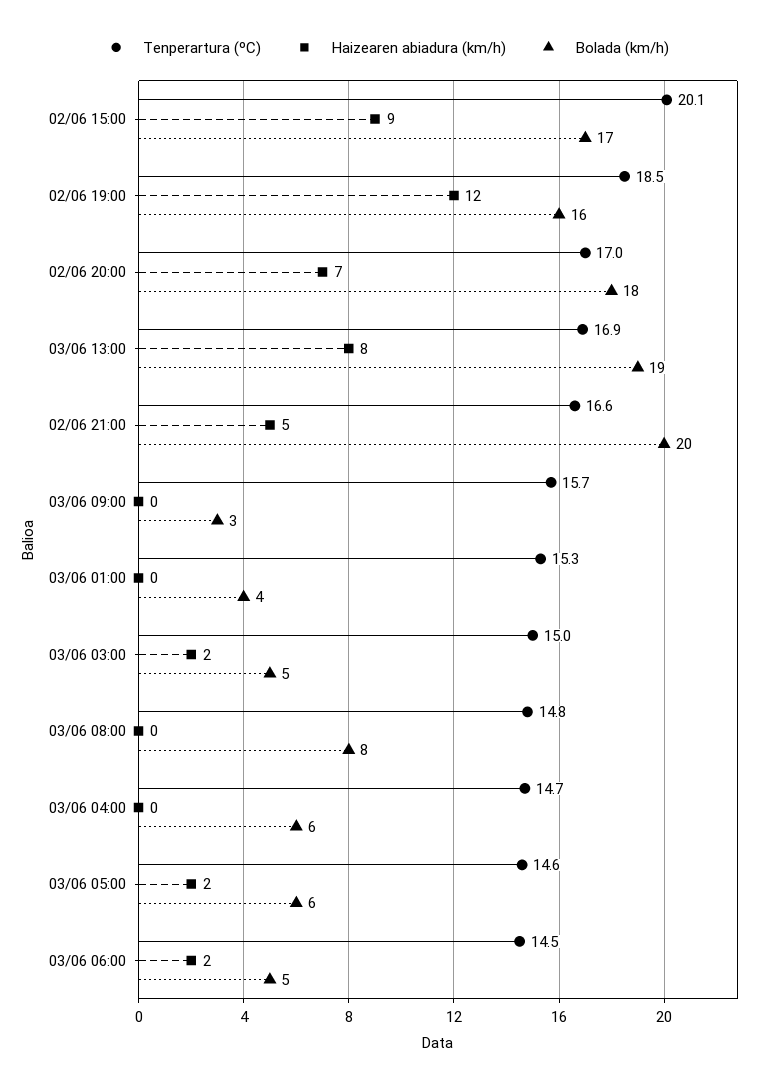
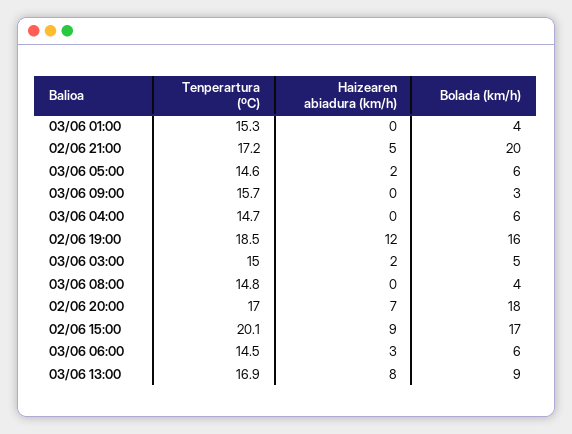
Bolada (km/h), 03/06 13:00: 19 -> 9
Tenperartura (ºC), 02/06 21:00: 16.6 -> 17.2
Bolada (km/h), 03/06 08:00: 8 -> 4
Haizearen abiadura (km/h), 03/06 06:00: 2 -> 3
Bolada (km/h), 03/06 06:00: 5 -> 6

